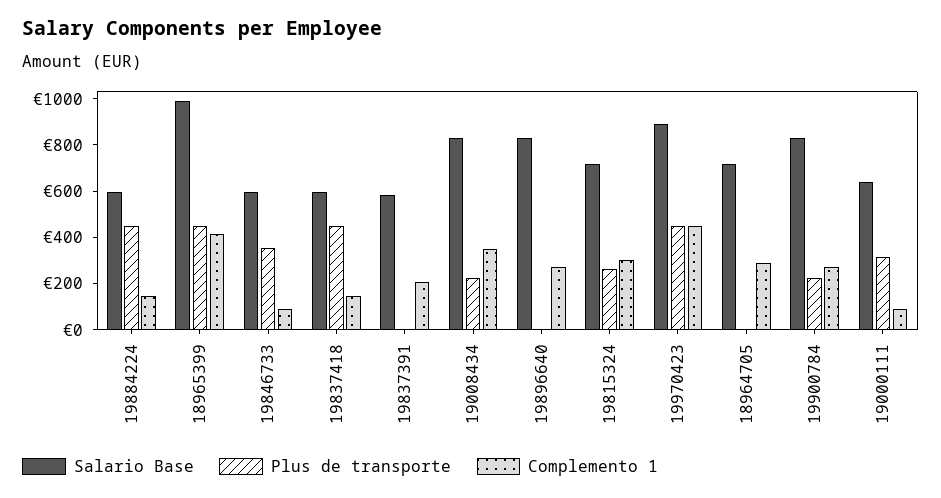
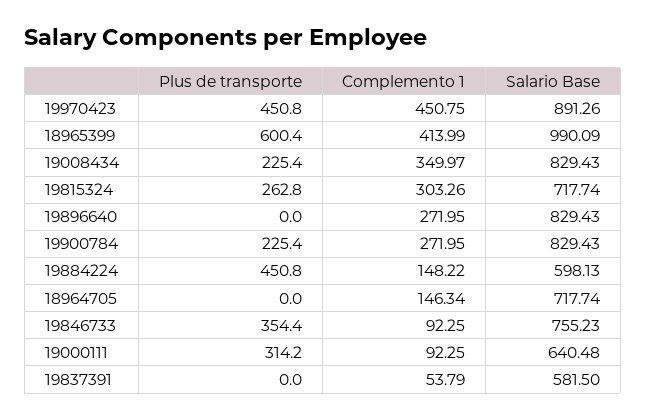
Plus de transporte, 18965399: 450 -> 600.4
Salario Base, 19846733: 600 -> 755.23
Salario Base, 19837418: 600 -> none
Plus de transporte, 19837418: 450 -> none
Complemento 1, 19837418: 150 -> none
Complemento 1, 19837391: 200 -> 53.79
Complemento 1, 18964705: 300 -> 146.34

